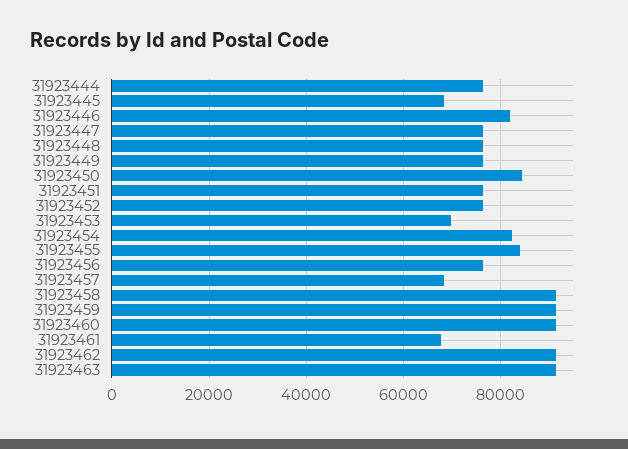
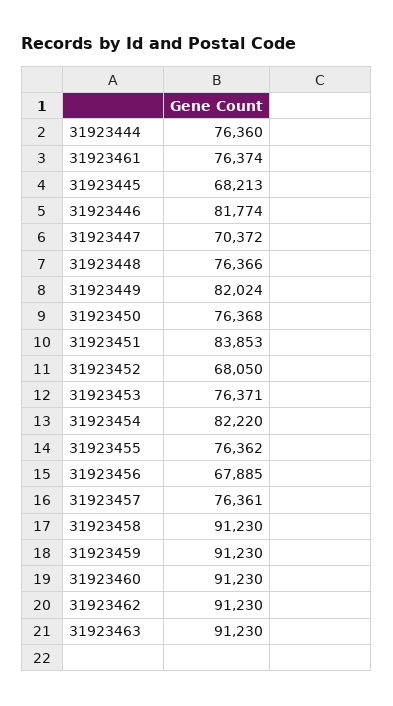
31923447: 76000 -> 70372
31923449: 76000 -> 82024
31923450: 84000 -> 76368
31923451: 76000 -> 83853
31923452: 76000 -> 68050
31923453: 70000 -> 76371
31923455: 84000 -> 76362
31923456: 76000 -> 67885
31923457: 68000 -> 76361
31923461: 68000 -> 76374

